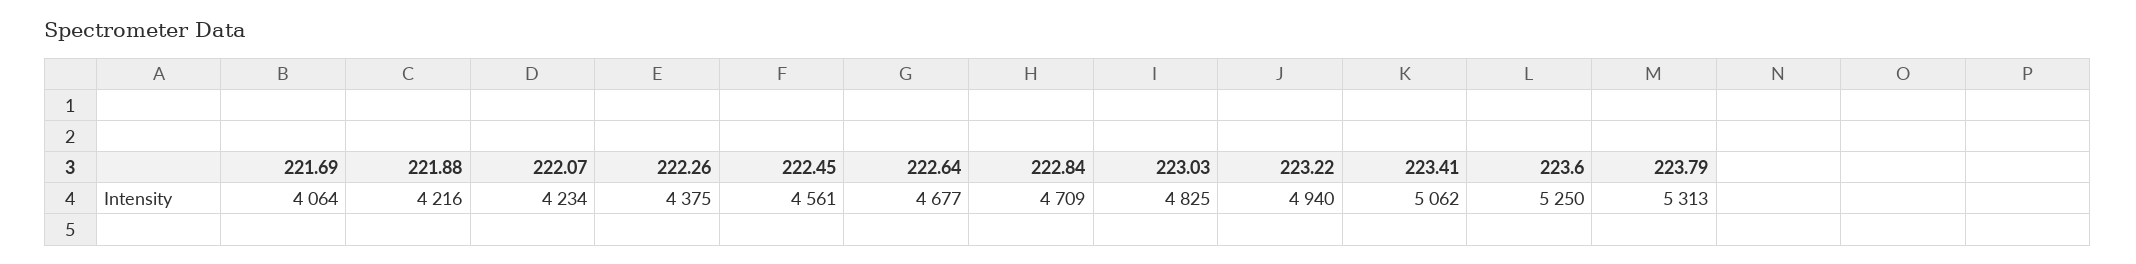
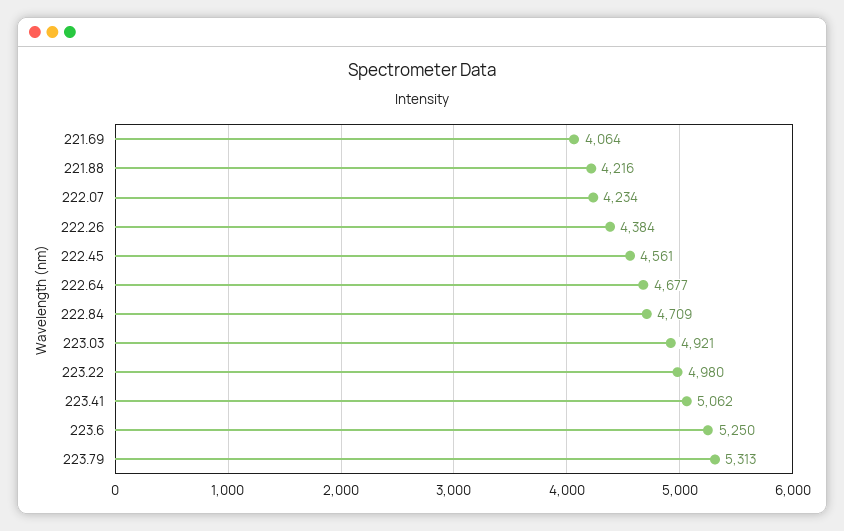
222.26: 4375 -> 4384
223.03: 4825 -> 4921
223.22: 4940 -> 4980

